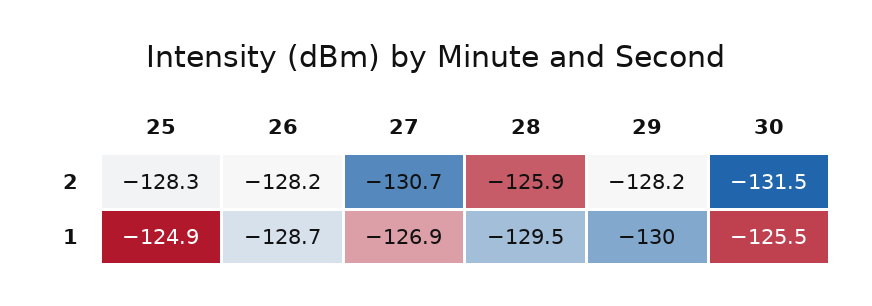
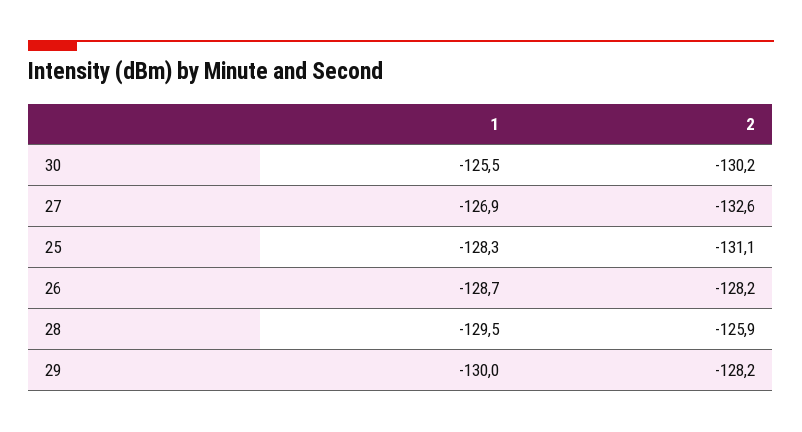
25, 2: -128.3 -> -131.1
27, 2: -130.7 -> -132.6
30, 2: -131.5 -> -130.2
25, 1: -124.9 -> -128.3

